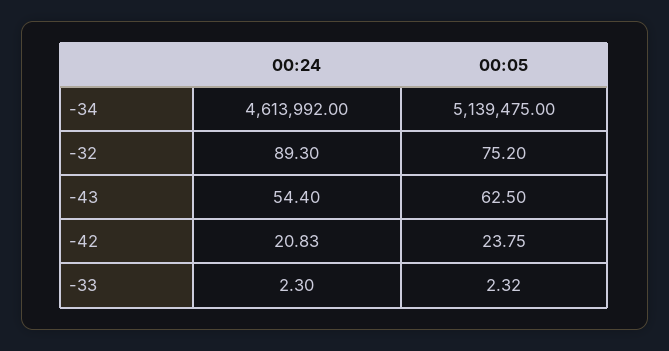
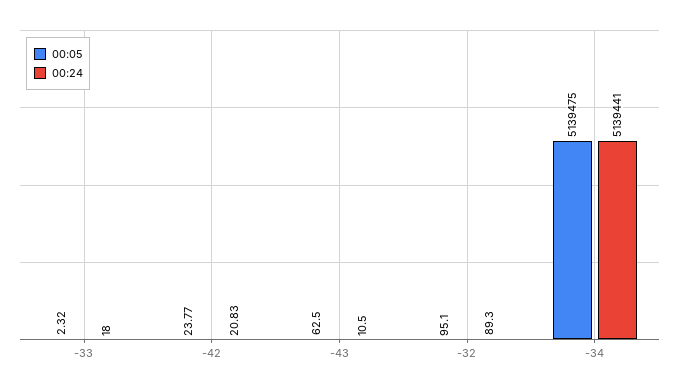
00:24, -34: 4613992 -> 5139441
00:05, -32: 75.2 -> 95.1
00:24, -43: 54.4 -> 10.5
00:05, -42: 23.75 -> 23.77
00:24, -33: 2.3 -> 18

